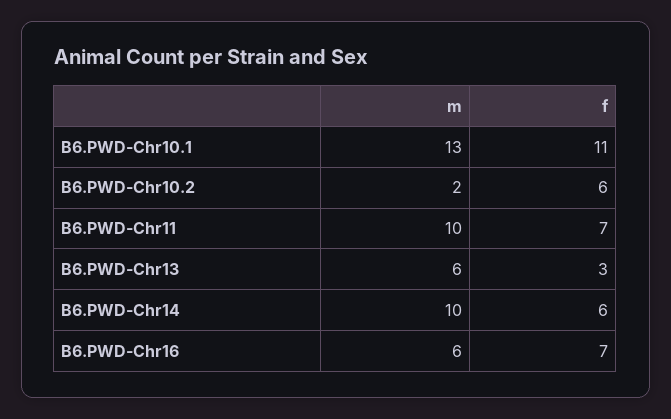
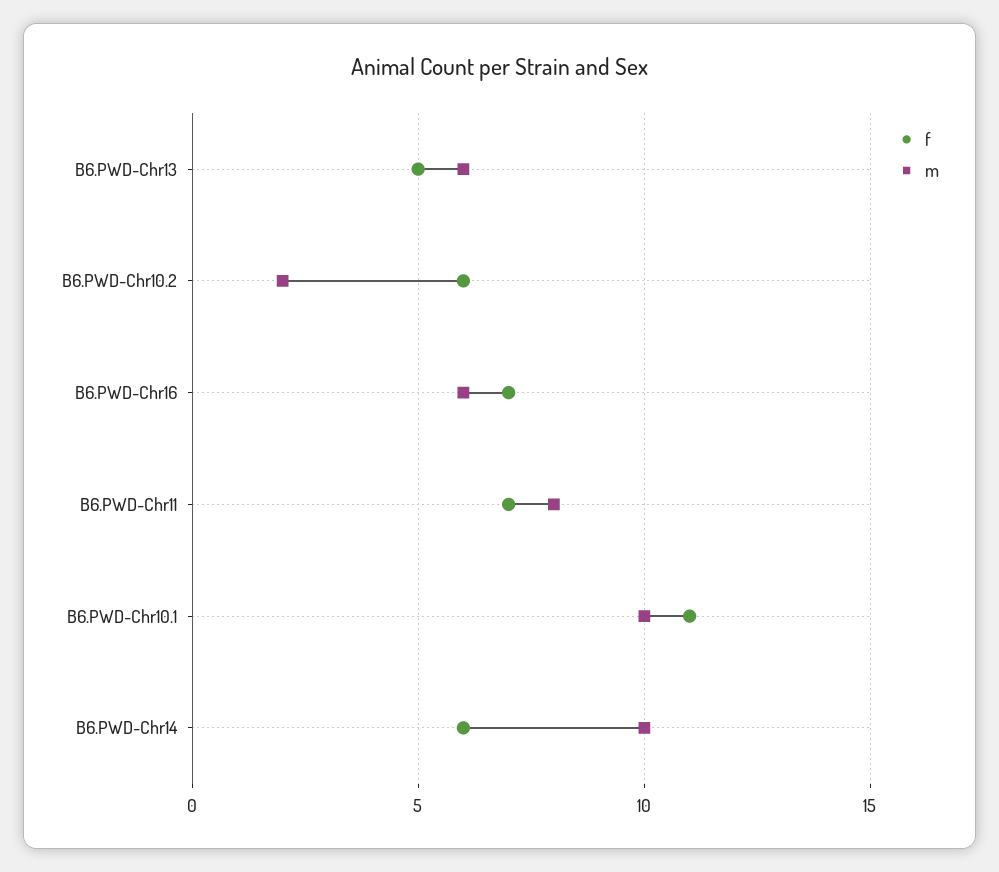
m, B6.PWD-Chr10.1: 13 -> 10
m, B6.PWD-Chr11: 10 -> 8
f, B6.PWD-Chr13: 3 -> 5

